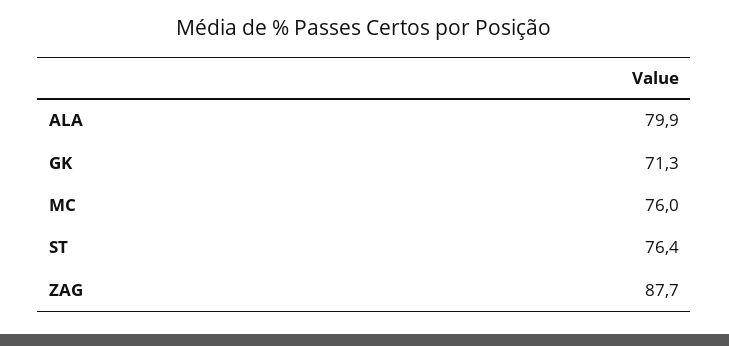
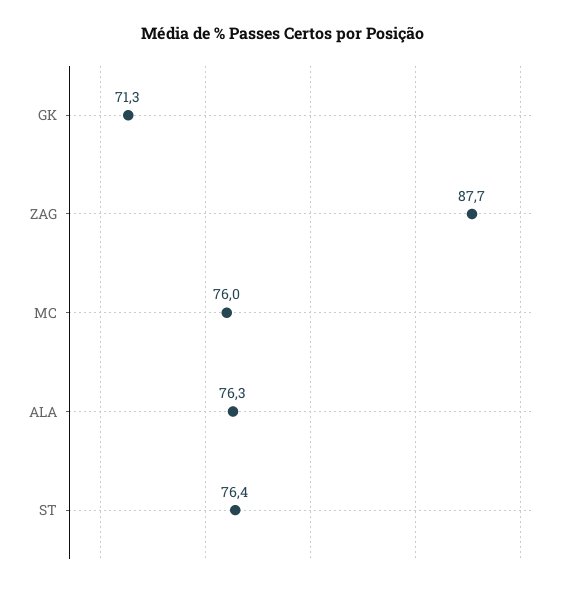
ALA: 79.9 -> 76.3

